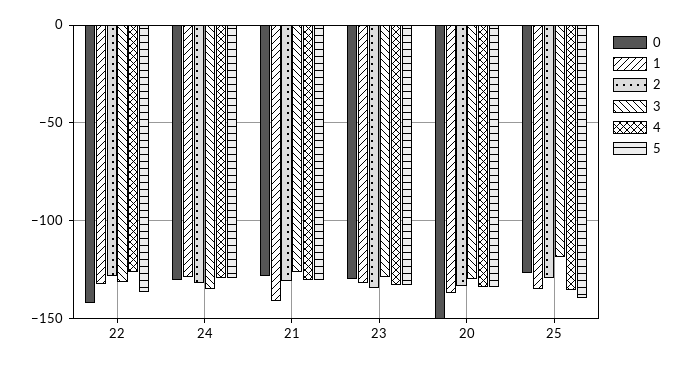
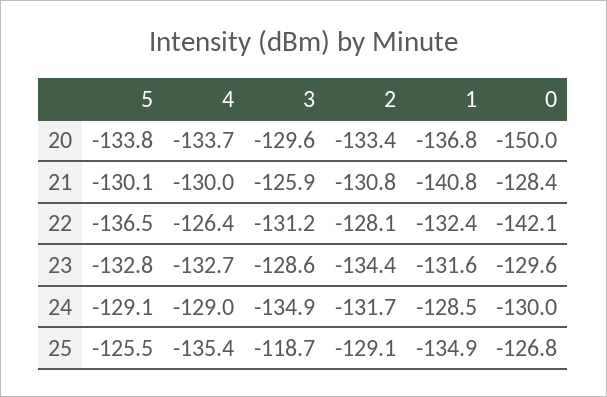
5, 25: -140 -> -125.5

